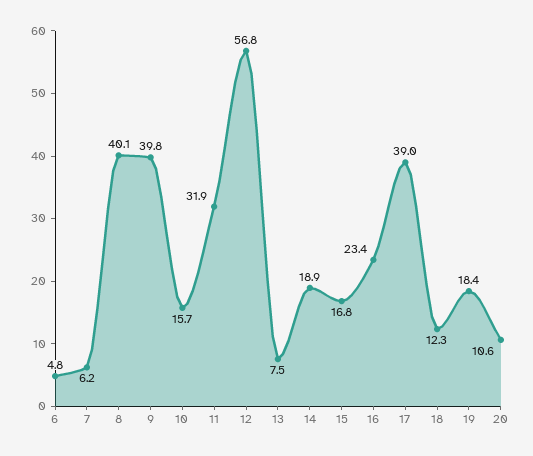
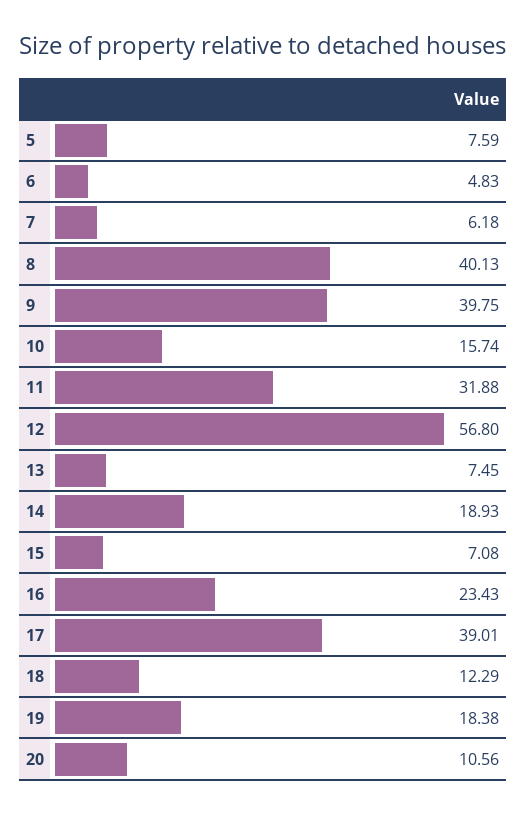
15: 16.8 -> 7.08
5: none -> 7.59

